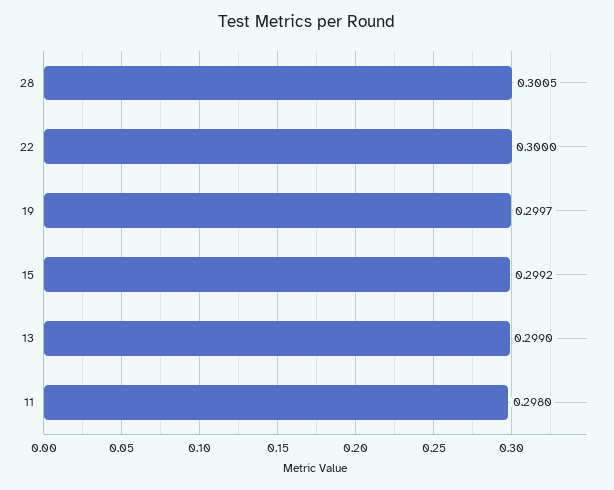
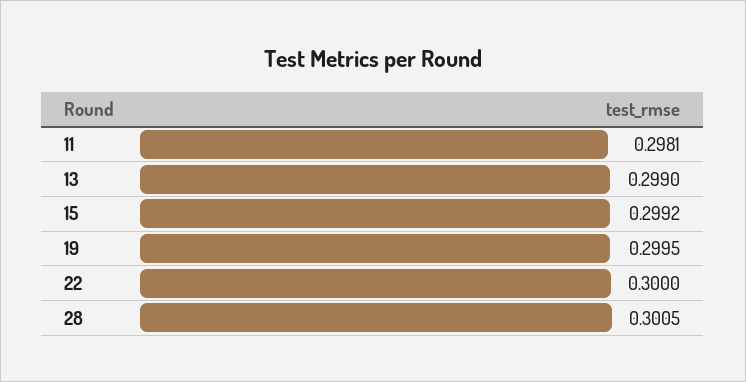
19: 0.2997 -> 0.2995
11: 0.298 -> 0.2981

